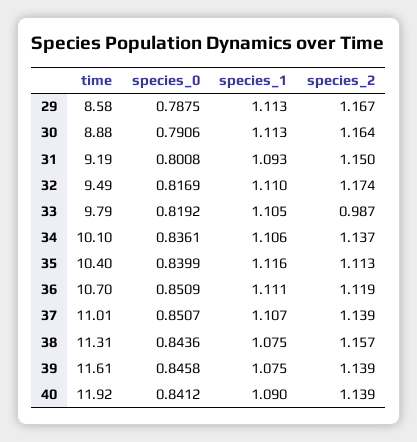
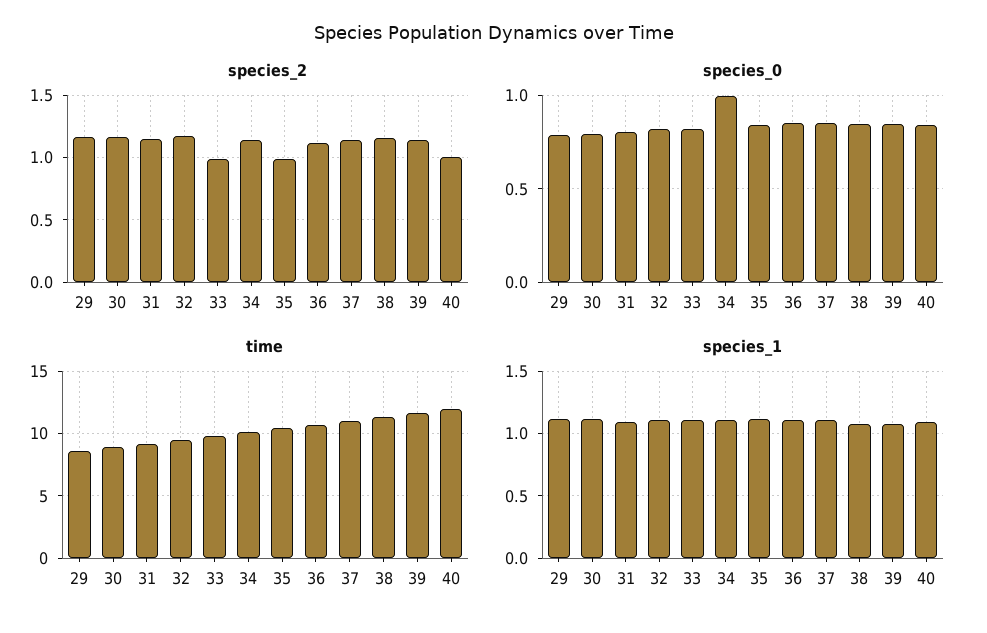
species_0, 34: 0.8361 -> 1
species_2, 35: 1.113 -> 1
species_2, 40: 1.139 -> 1

